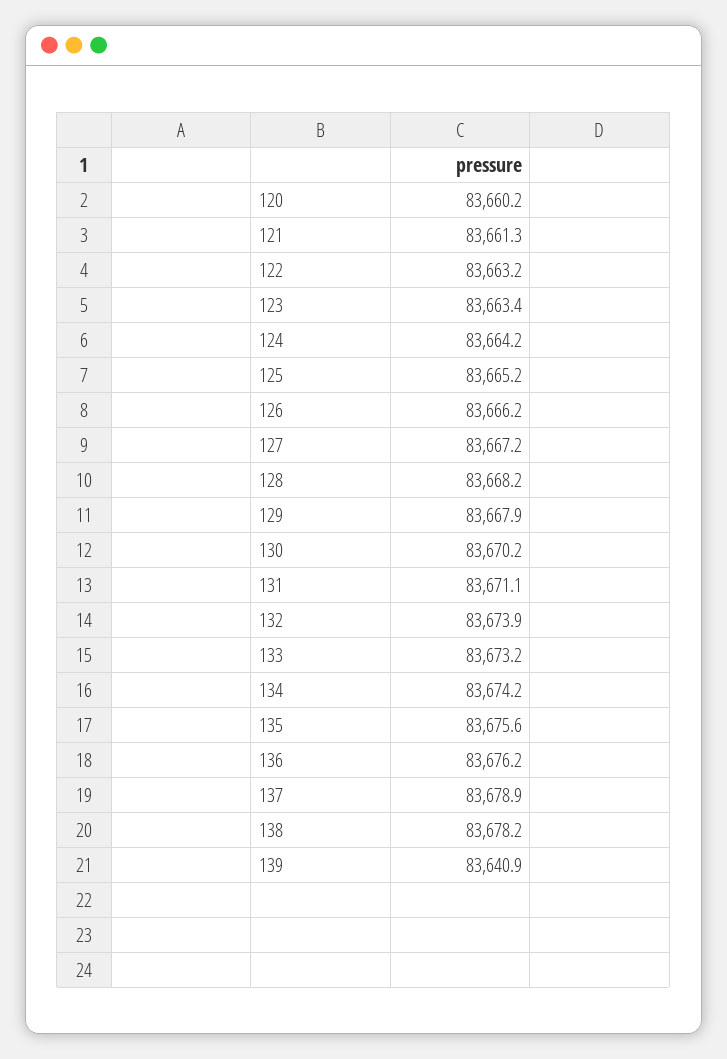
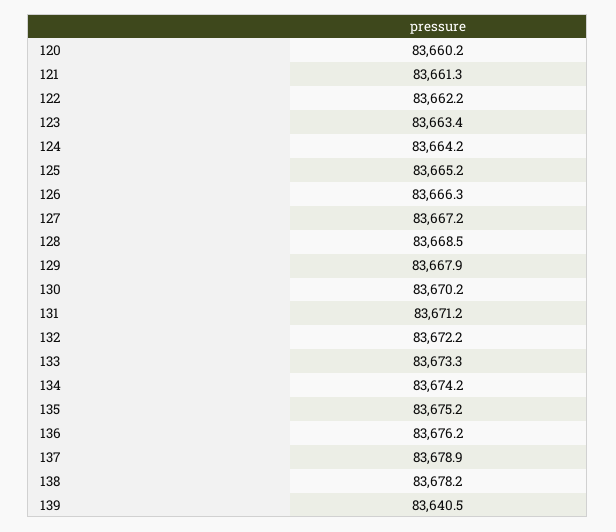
122: 83663.2 -> 83662.2
126: 83666.2 -> 83666.3
128: 83668.2 -> 83668.5
131: 83671.1 -> 83671.2
132: 83673.9 -> 83672.2
133: 83673.2 -> 83673.3
135: 83675.6 -> 83675.2
139: 83640.9 -> 83640.5

